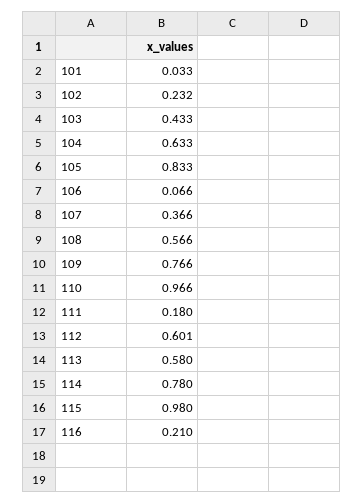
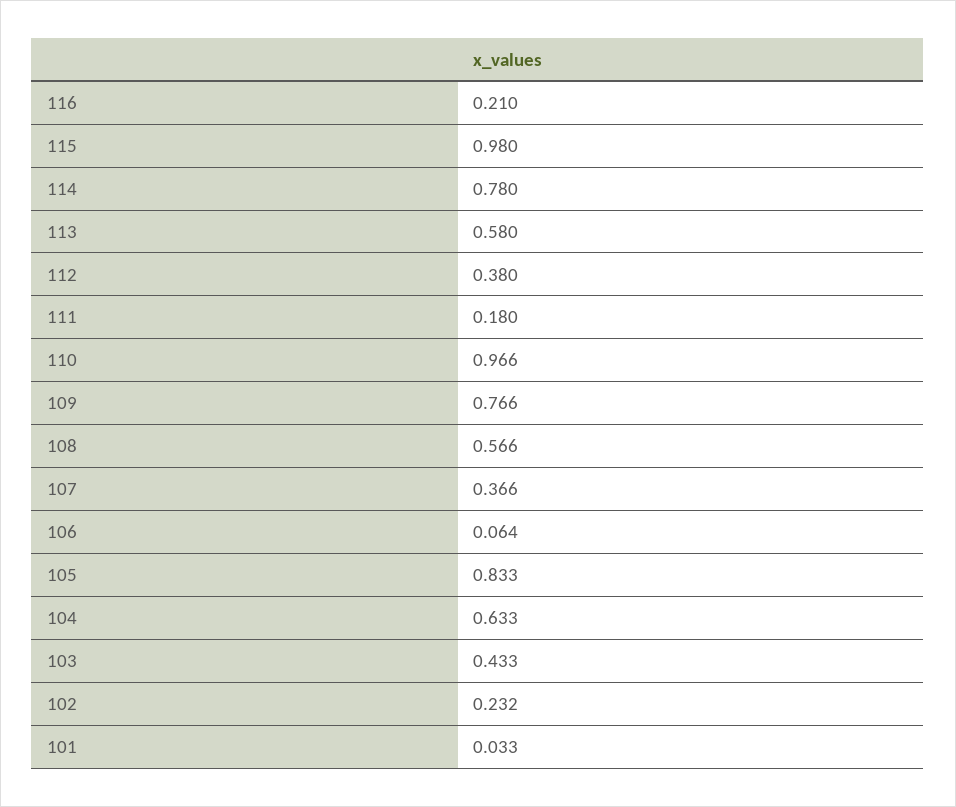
106: 0.066 -> 0.064
112: 0.601 -> 0.38

